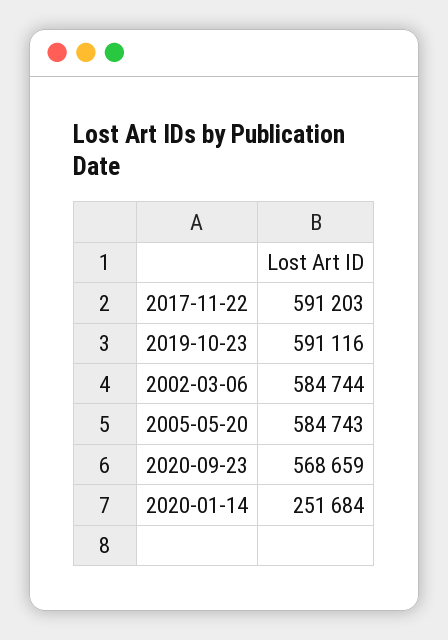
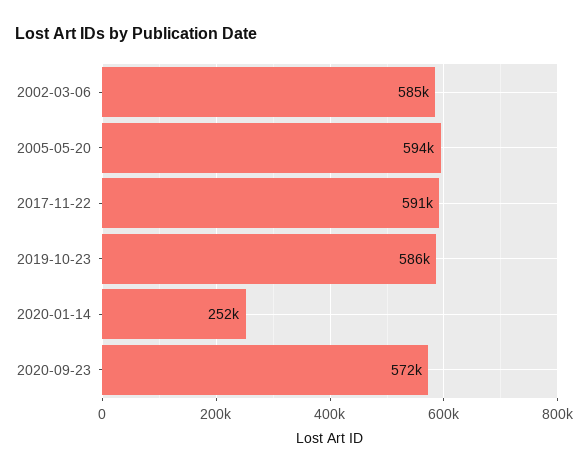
2019-10-23: 591116 -> 586000
2005-05-20: 584743 -> 594000
2020-09-23: 568659 -> 572000

